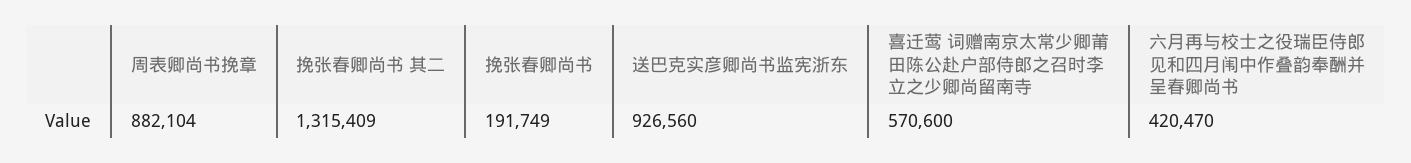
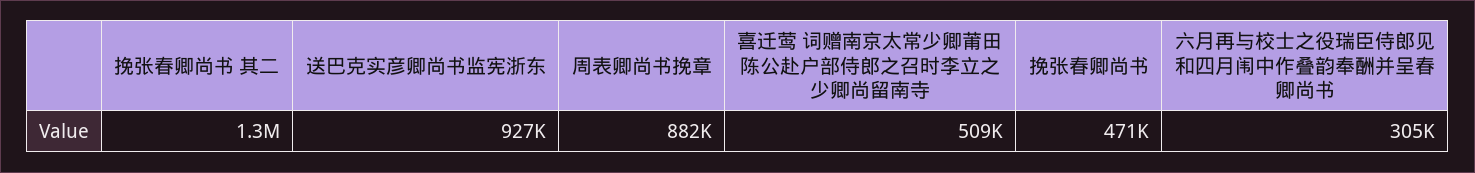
挽张春卿尚书: 191749 -> 471000
喜迁莺 词赠南京太常少卿莆田陈公赴户部侍郎之召时李立之少卿尚留南寺: 570600 -> 509000
六月再与校士之役瑞臣侍郎见和四月闱中作叠韵奉酬并呈春卿尚书: 420470 -> 305000

